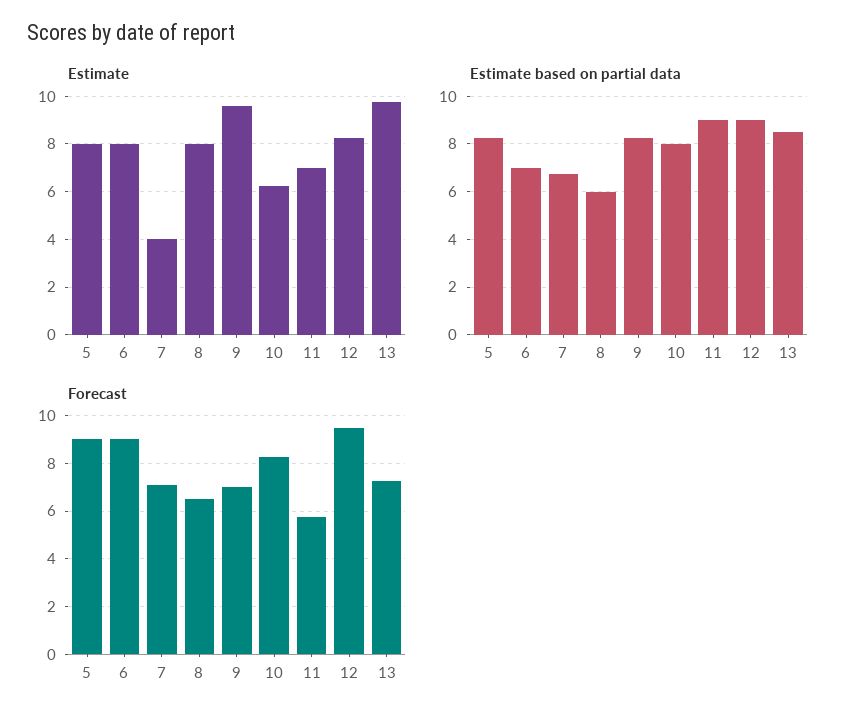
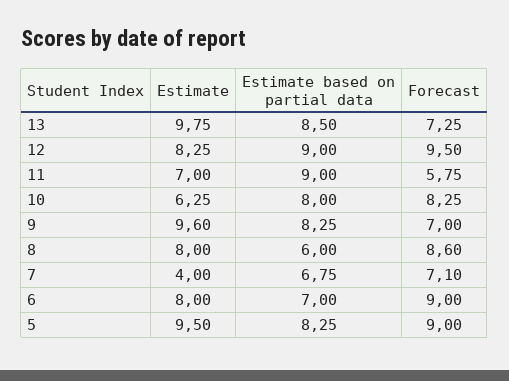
Estimate, 5: 8 -> 9.5
Forecast, 8: 6.5 -> 8.6

